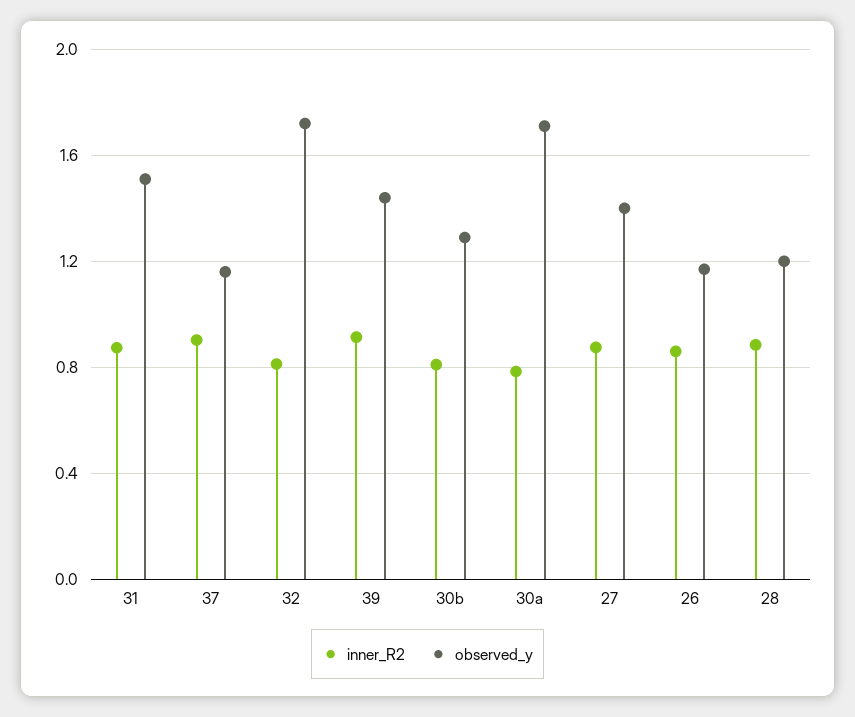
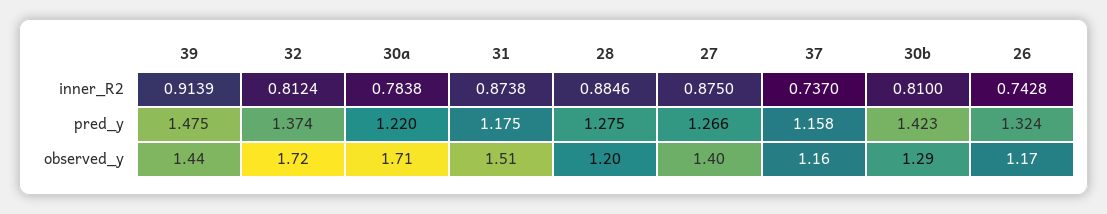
inner_R2, 37: 0.9 -> 0.737
inner_R2, 26: 0.85 -> 0.7428
pred_y, 39: none -> 1.475
pred_y, 32: none -> 1.374
pred_y, 30a: none -> 1.22
pred_y, 31: none -> 1.175
pred_y, 28: none -> 1.275
pred_y, 27: none -> 1.266
pred_y, 37: none -> 1.158
pred_y, 30b: none -> 1.423
pred_y, 26: none -> 1.324

